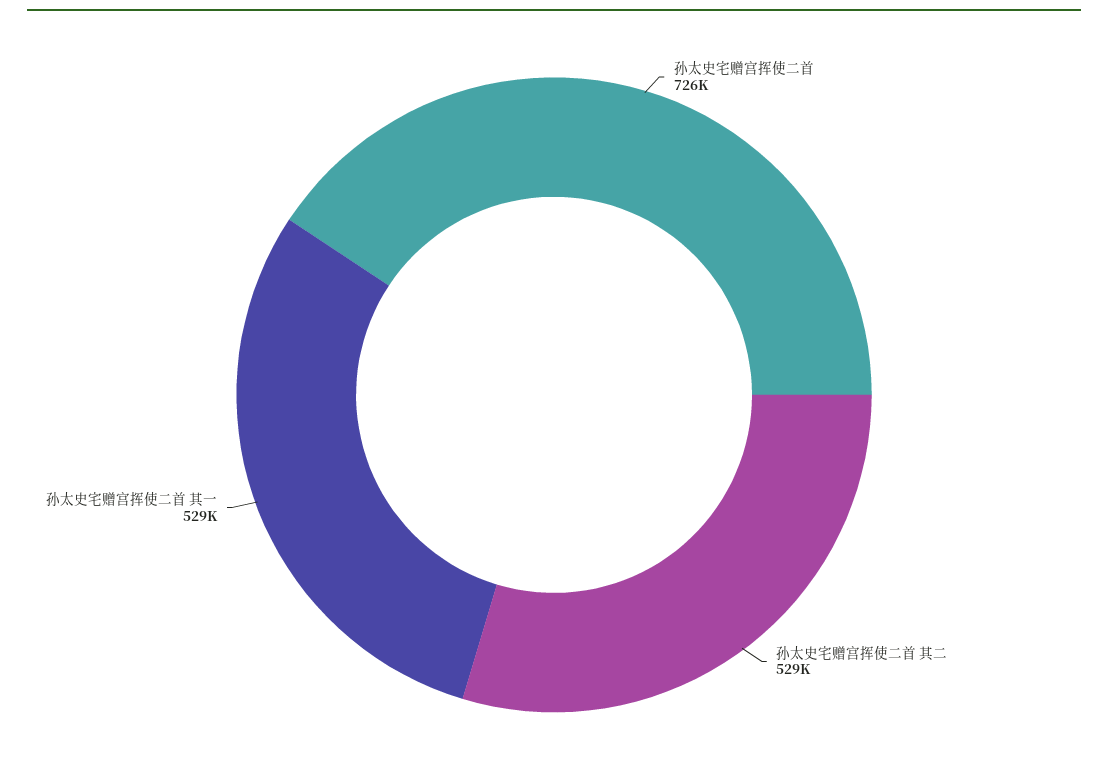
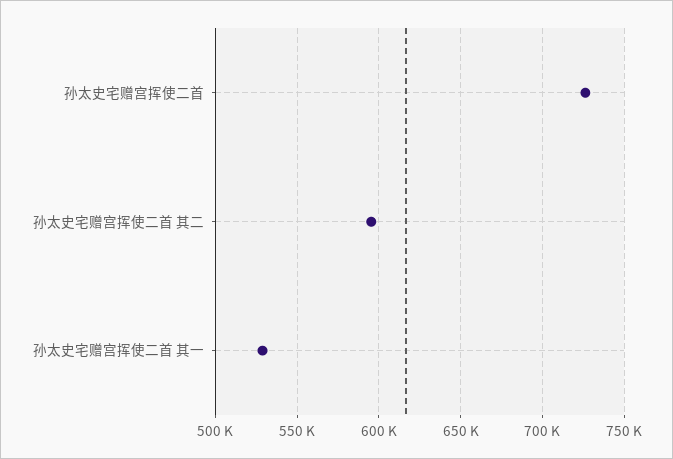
孙太史宅赠宫挥使二首 其二: 529000 -> 595000

